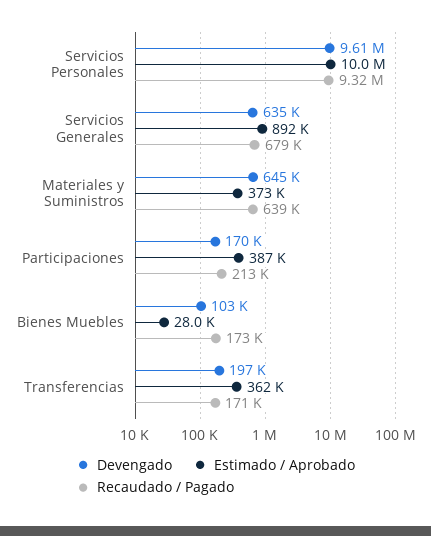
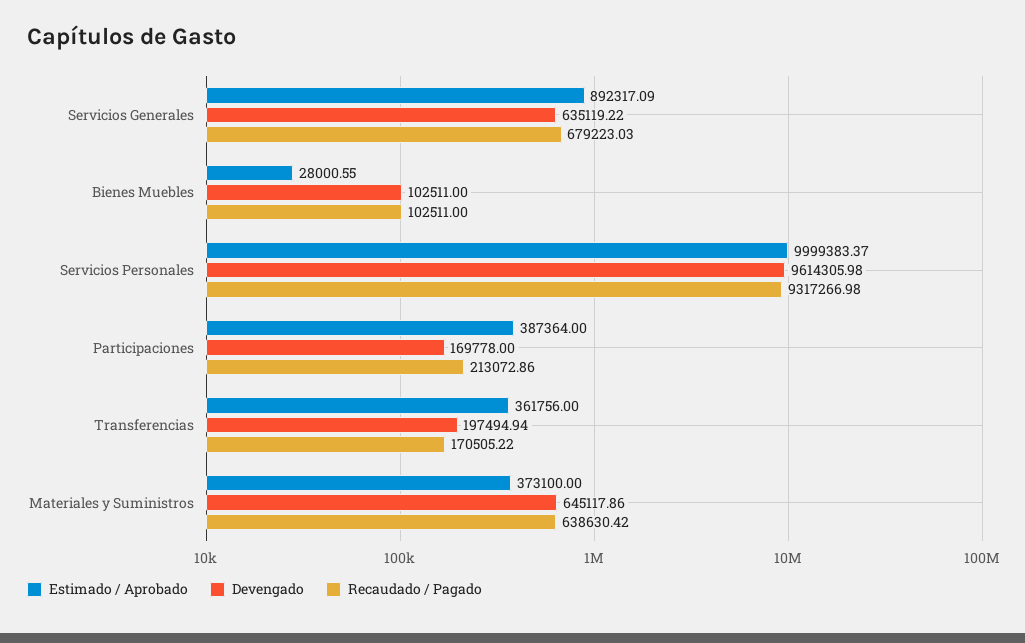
Recaudado / Pagado, Bienes Muebles: 173000 -> 102511

